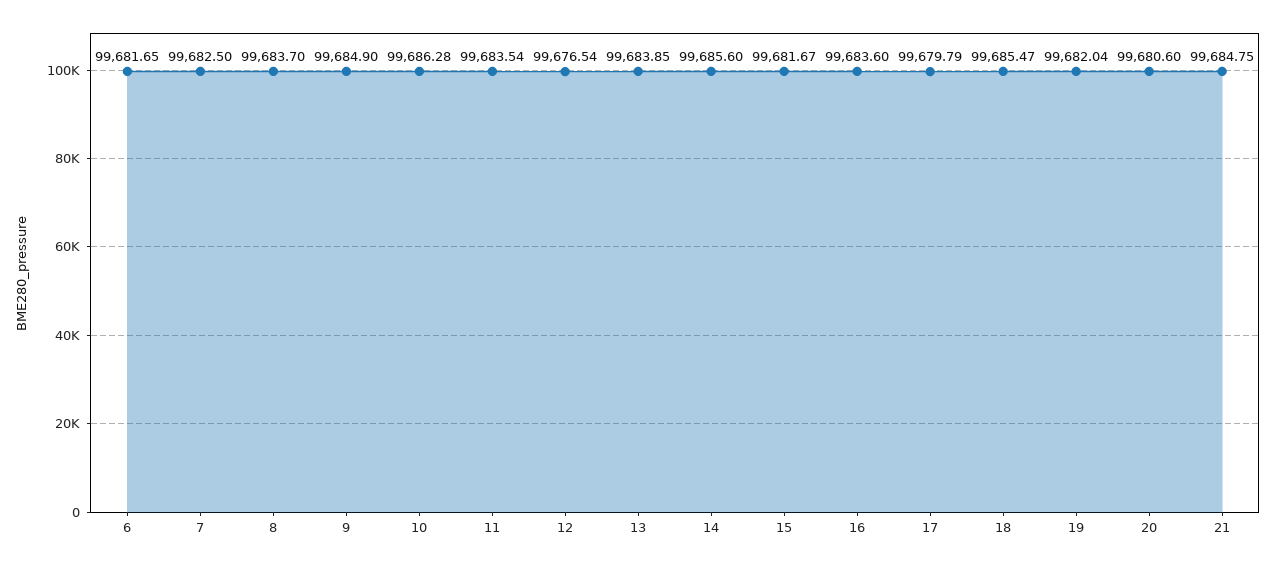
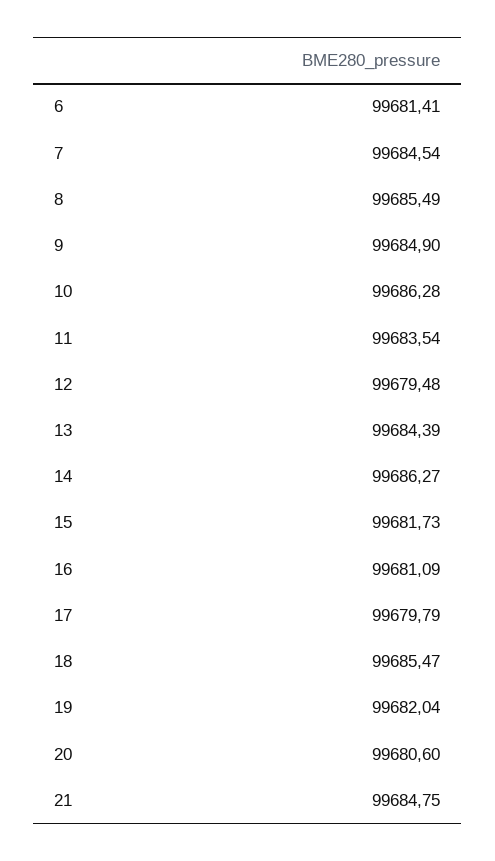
6: 99681.65 -> 99681.41
7: 99682.5 -> 99684.54
8: 99683.7 -> 99685.49
12: 99676.54 -> 99679.48
13: 99683.85 -> 99684.39
14: 99685.6 -> 99686.27
15: 99681.67 -> 99681.73
16: 99683.6 -> 99681.09

